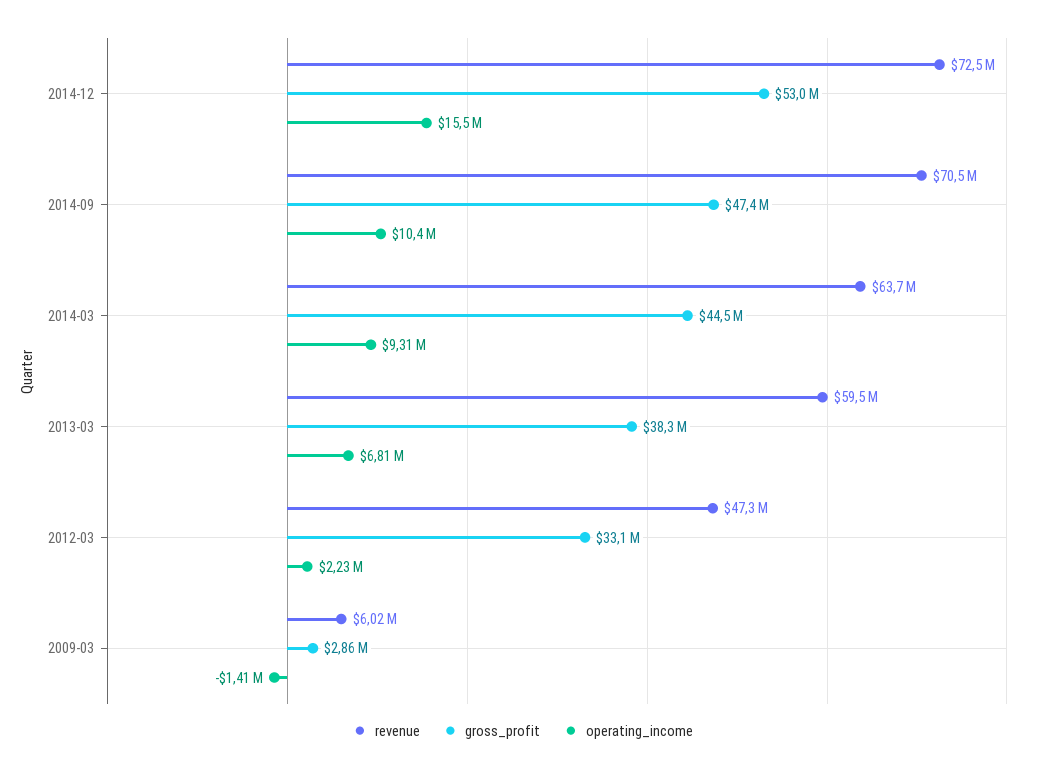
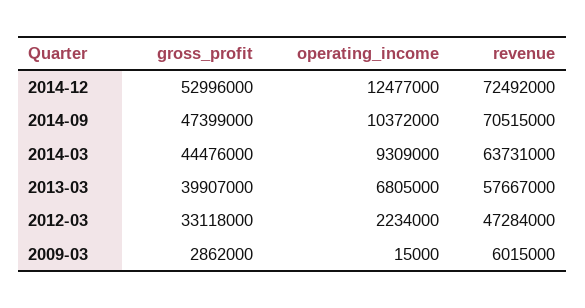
operating_income, 2014-12: 15500000 -> 12477000
revenue, 2013-03: 59500000 -> 57667000
gross_profit, 2013-03: 38300000 -> 39907000
operating_income, 2009-03: -1410000 -> 15000

